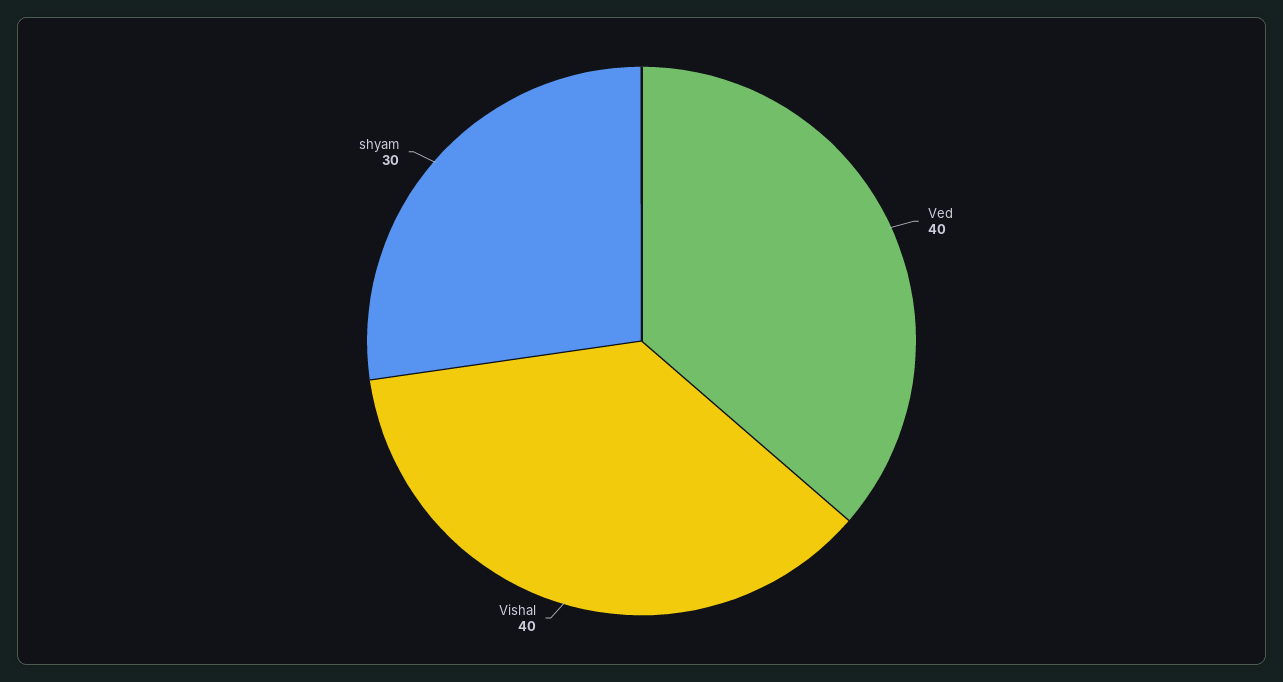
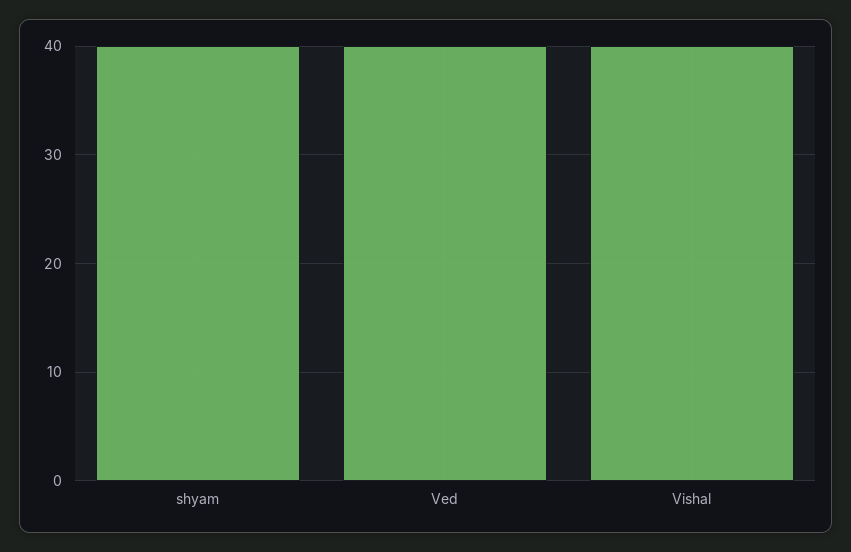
shyam: 30 -> 40

